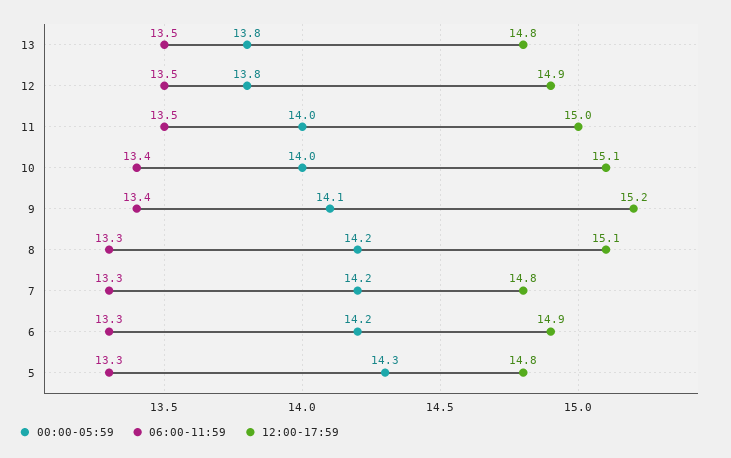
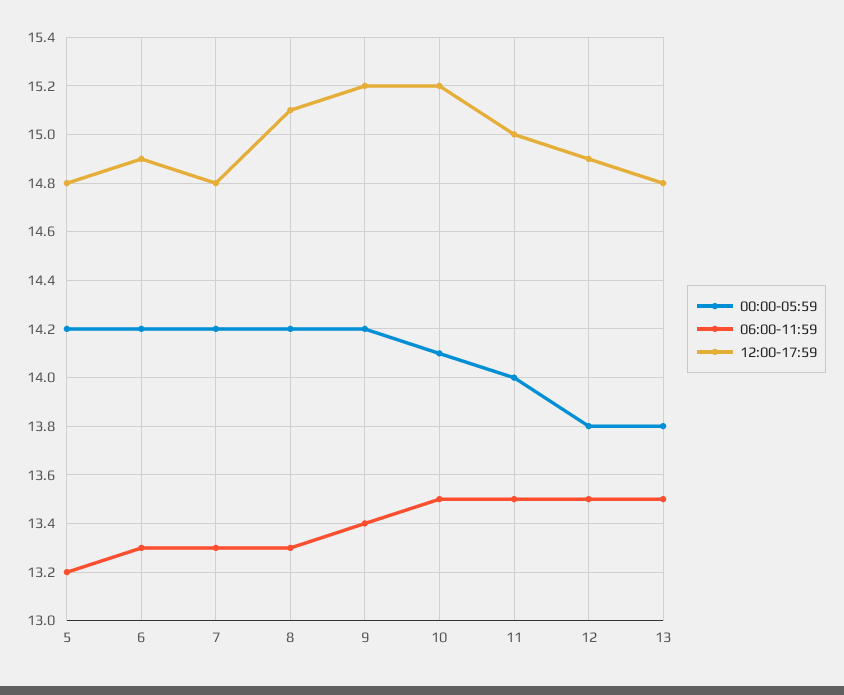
00:00-05:59, 10: 14 -> 14.1
06:00-11:59, 10: 13.4 -> 13.5
12:00-17:59, 10: 15.1 -> 15.2
00:00-05:59, 9: 14.1 -> 14.2
00:00-05:59, 5: 14.3 -> 14.2
06:00-11:59, 5: 13.3 -> 13.2

